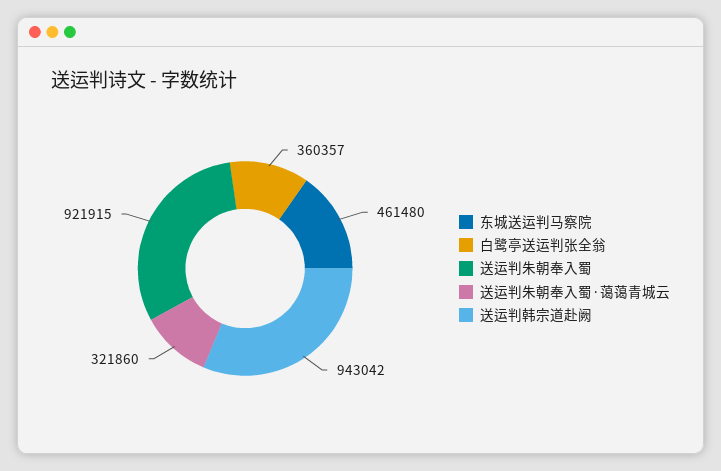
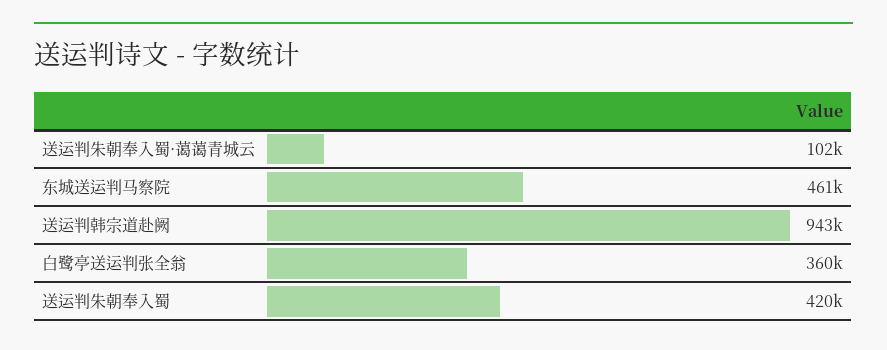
送运判朱朝奉入蜀: 921915 -> 420000
送运判朱朝奉入蜀·蔼蔼青城云: 321860 -> 102000

